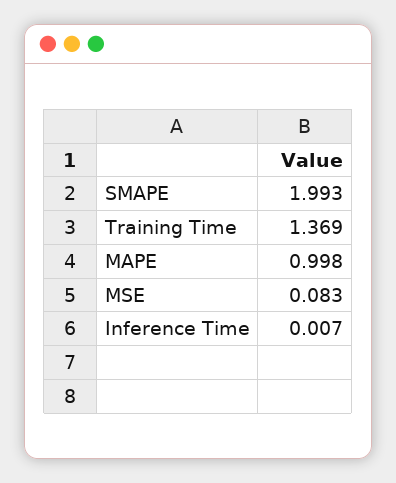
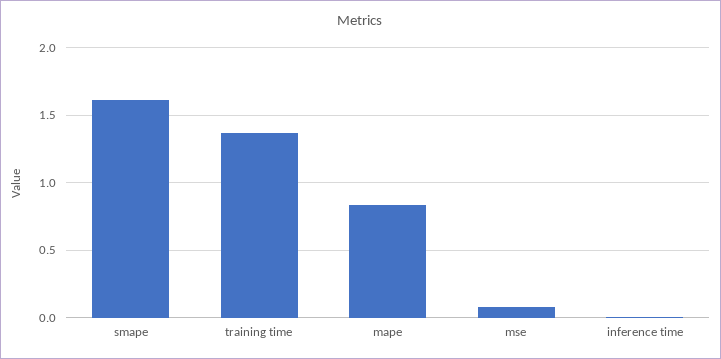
SMAPE: 1.993 -> 1.6
MAPE: 0.998 -> 0.85

